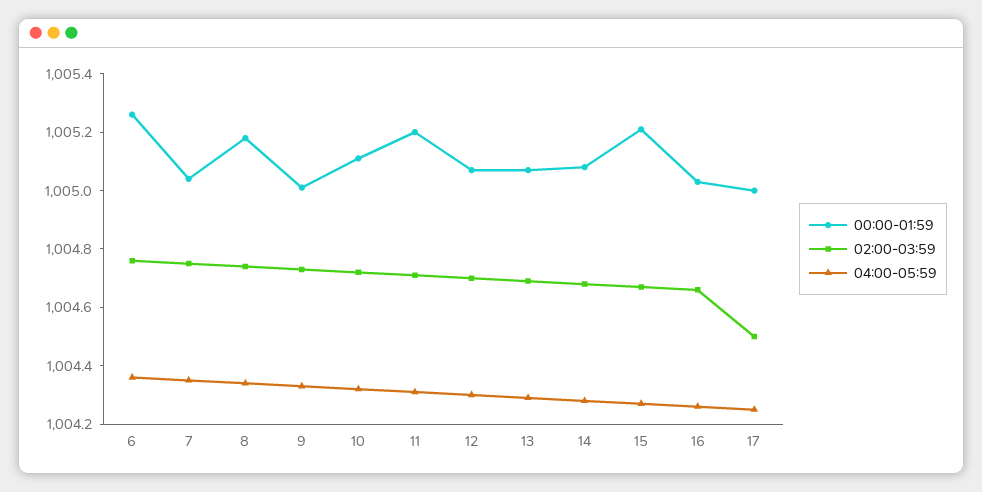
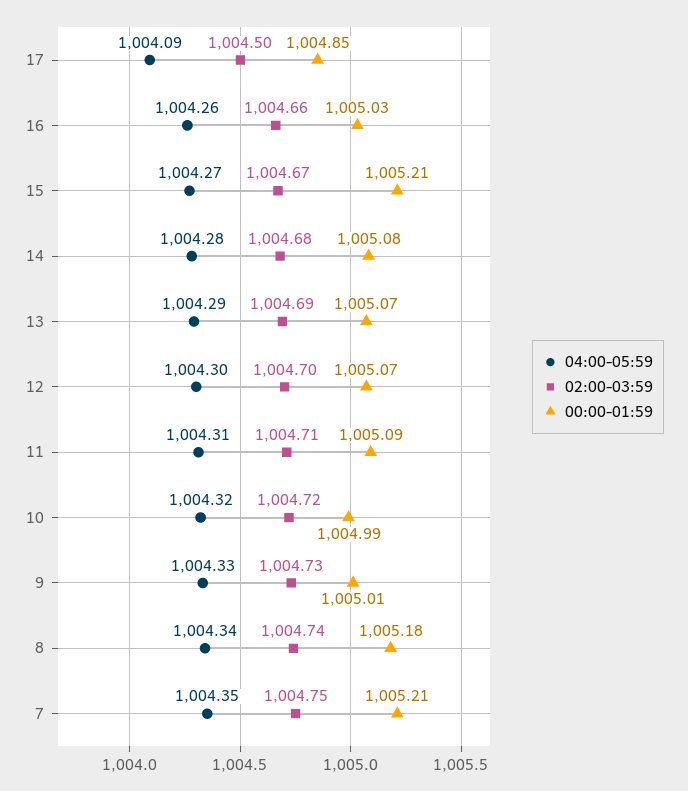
00:00-01:59, 6: 1005.25 -> none
02:00-03:59, 6: 1004.75 -> none
04:00-05:59, 6: 1004.35 -> none
00:00-01:59, 7: 1005.05 -> 1005.21
00:00-01:59, 10: 1005.1 -> 1004.99
00:00-01:59, 11: 1005.2 -> 1005.09
00:00-01:59, 17: 1005 -> 1004.85
04:00-05:59, 17: 1004.25 -> 1004.09

